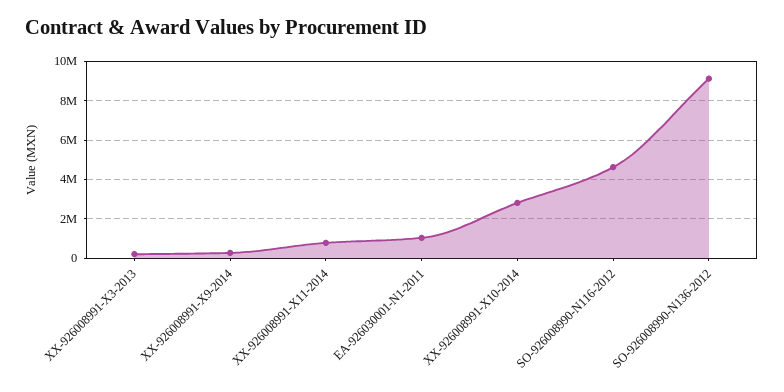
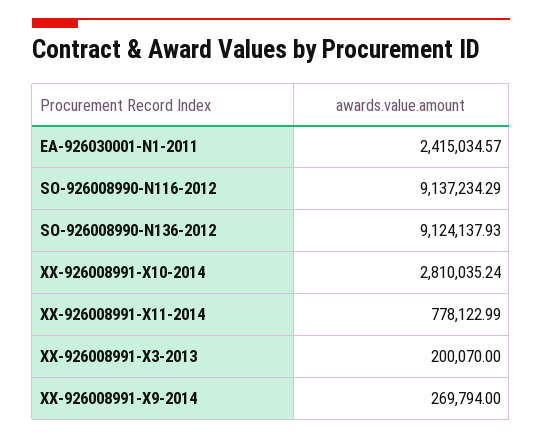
EA-926030001-N1-2011: 1000000 -> 2415034.57
SO-926008990-N116-2012: 4500000 -> 9137234.29

